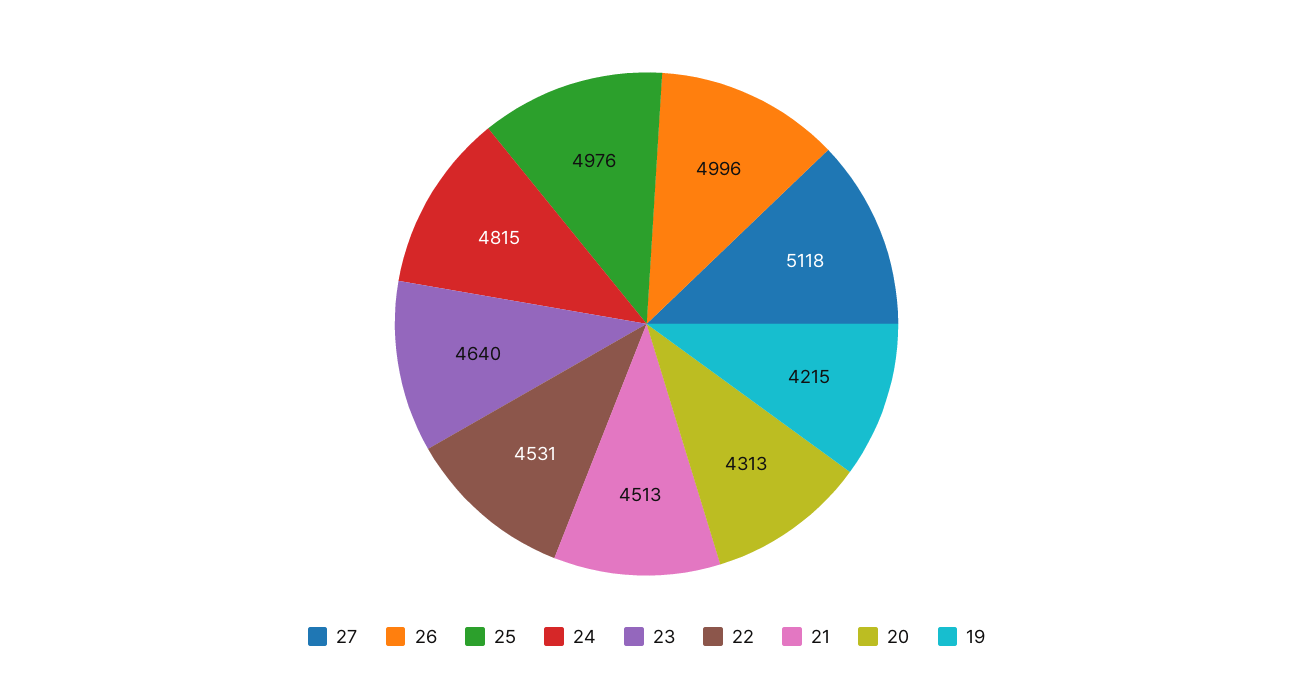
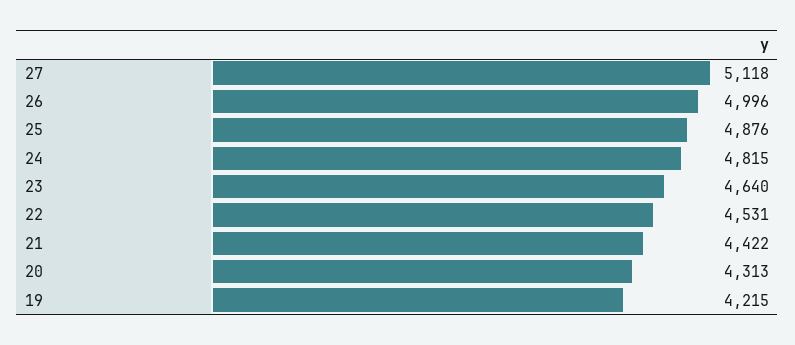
25: 4976 -> 4876
21: 4513 -> 4422

